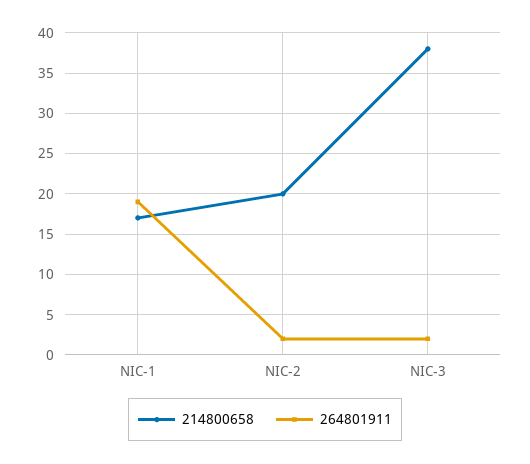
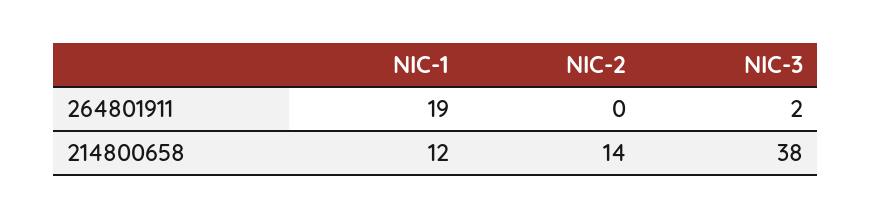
214800658, NIC-1: 17 -> 12
214800658, NIC-2: 20 -> 14
264801911, NIC-2: 2 -> 0

